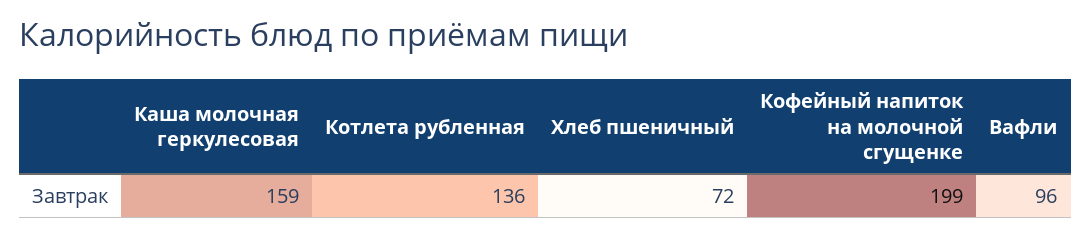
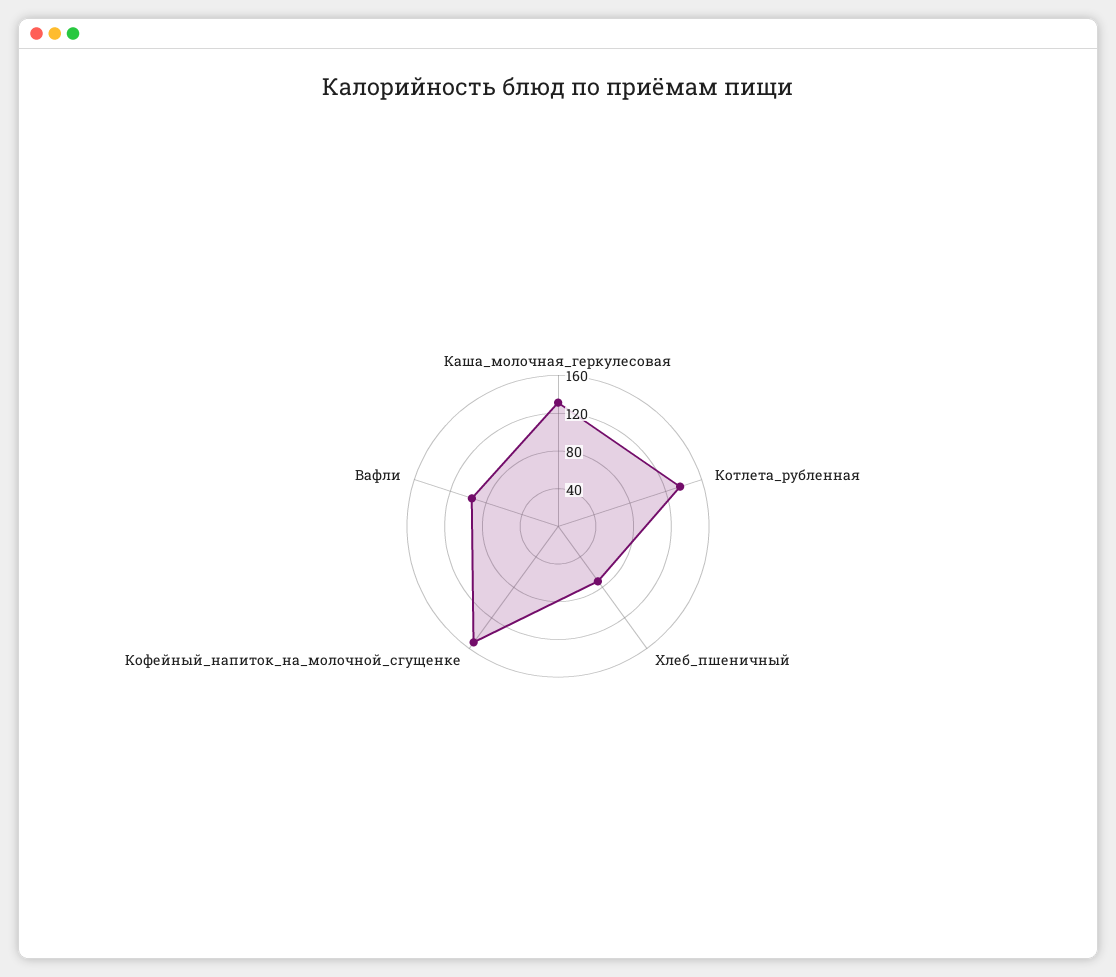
Каша молочная геркулесовая: 159 -> 130
Кофейный напиток на молочной сгущенке: 199 -> 150

